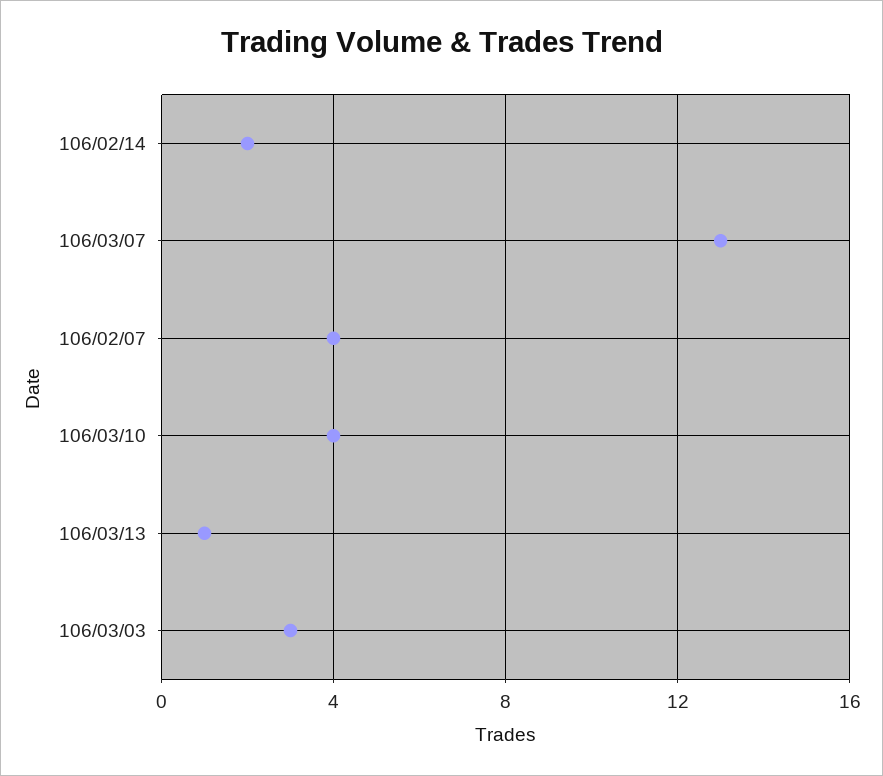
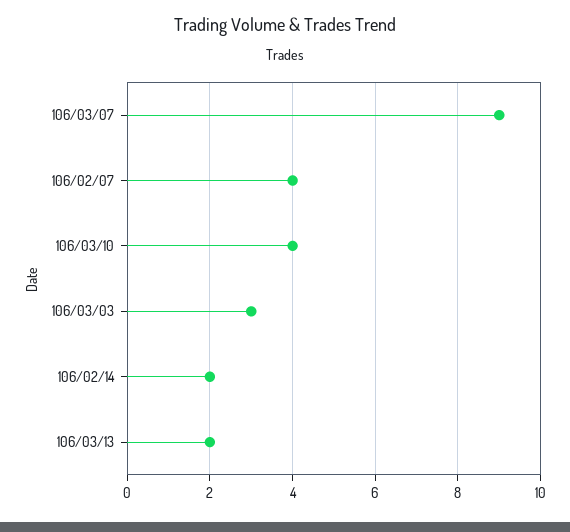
106/03/07: 13 -> 9
106/03/13: 1 -> 2

